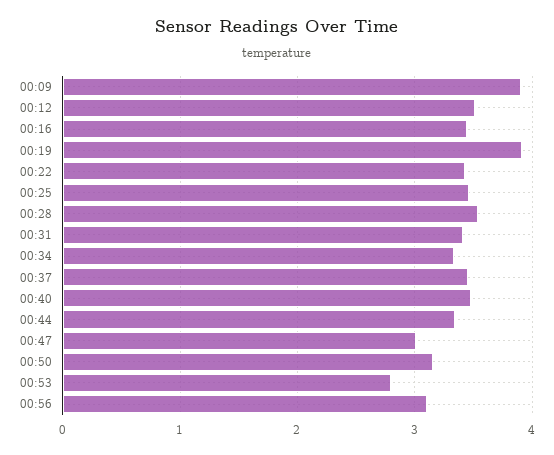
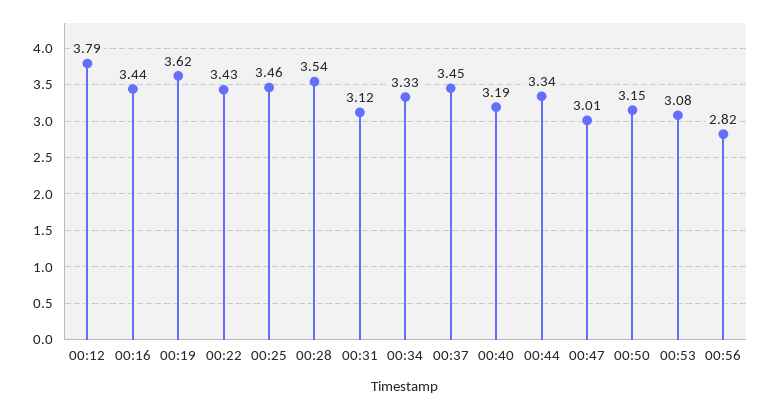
00:09: 3.9 -> none
00:12: 3.5 -> 3.79
00:19: 3.9 -> 3.62
00:31: 3.4 -> 3.12
00:40: 3.5 -> 3.19
00:53: 2.8 -> 3.08
00:56: 3.1 -> 2.82

